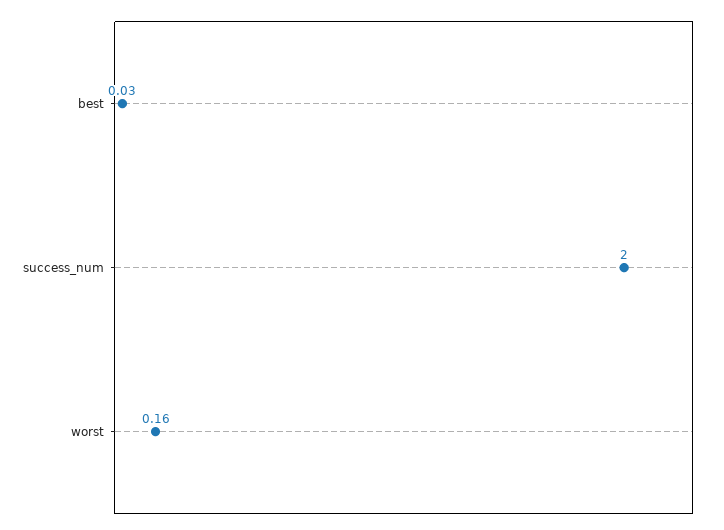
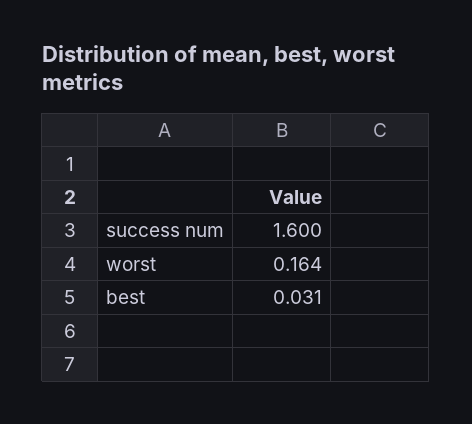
success_num: 2 -> 1.6

